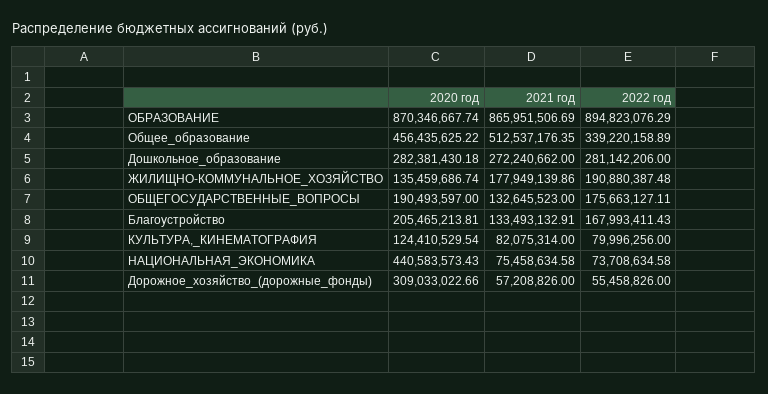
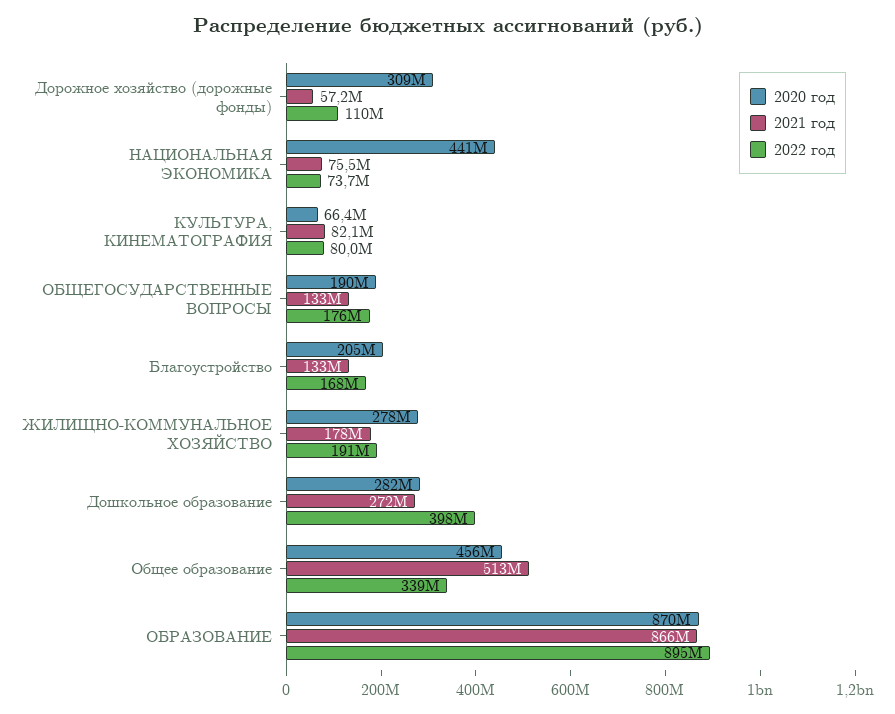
2022 год, Дошкольное_образование: 281142206 -> 398000000
2020 год, ЖИЛИЩНО-КОММУНАЛЬНОЕ_ХОЗЯЙСТВО: 135459686.74 -> 278000000
2020 год, КУЛЬТУРА,_КИНЕМАТОГРАФИЯ: 124410529.54 -> 66400000
2022 год, Дорожное_хозяйство_(дорожные_фонды): 55458826 -> 110000000

